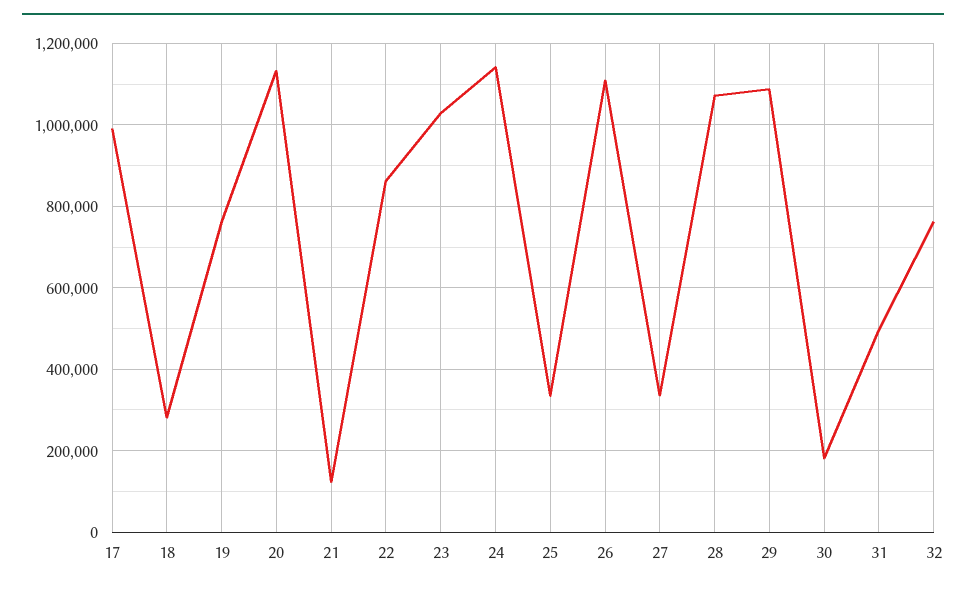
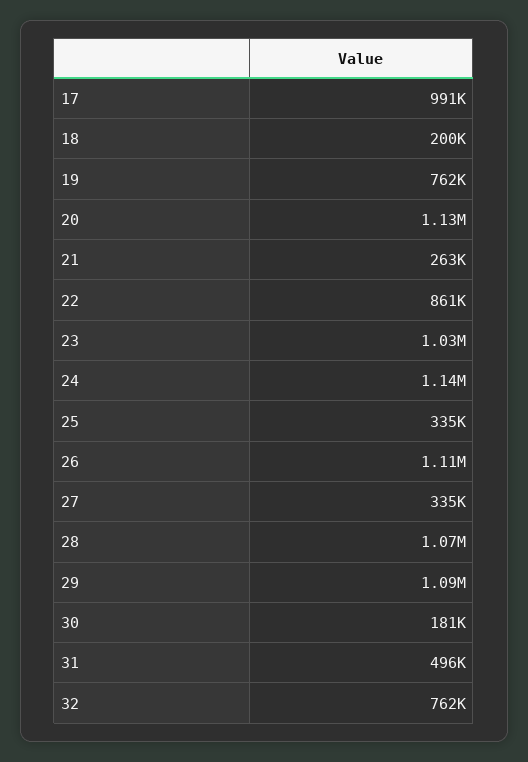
18: 280000 -> 200000
21: 120000 -> 263000

